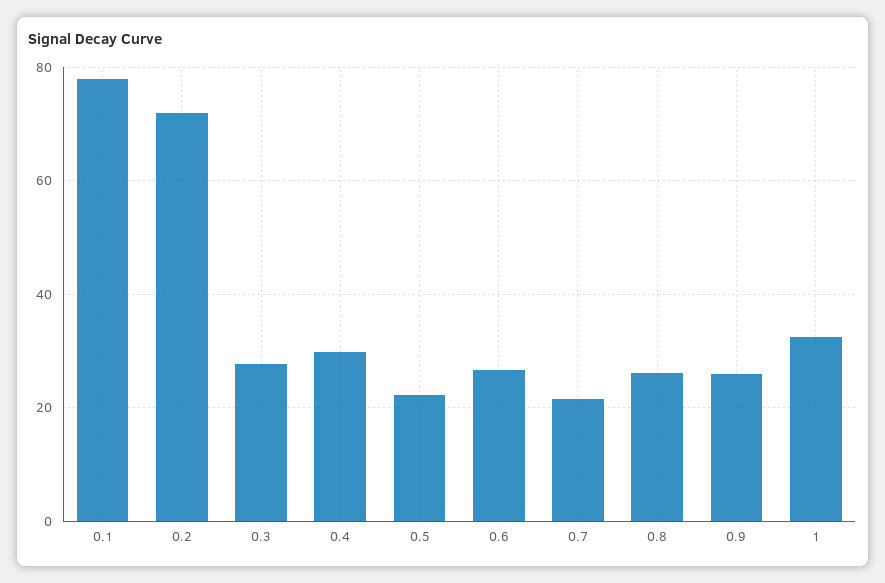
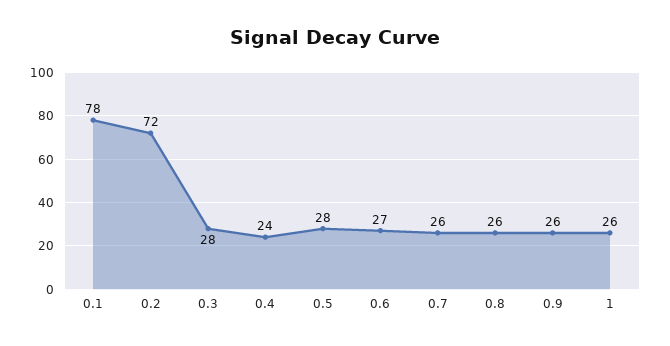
0.4: 30 -> 24
0.5: 22 -> 28
0.7: 22 -> 26
1: 32 -> 26

